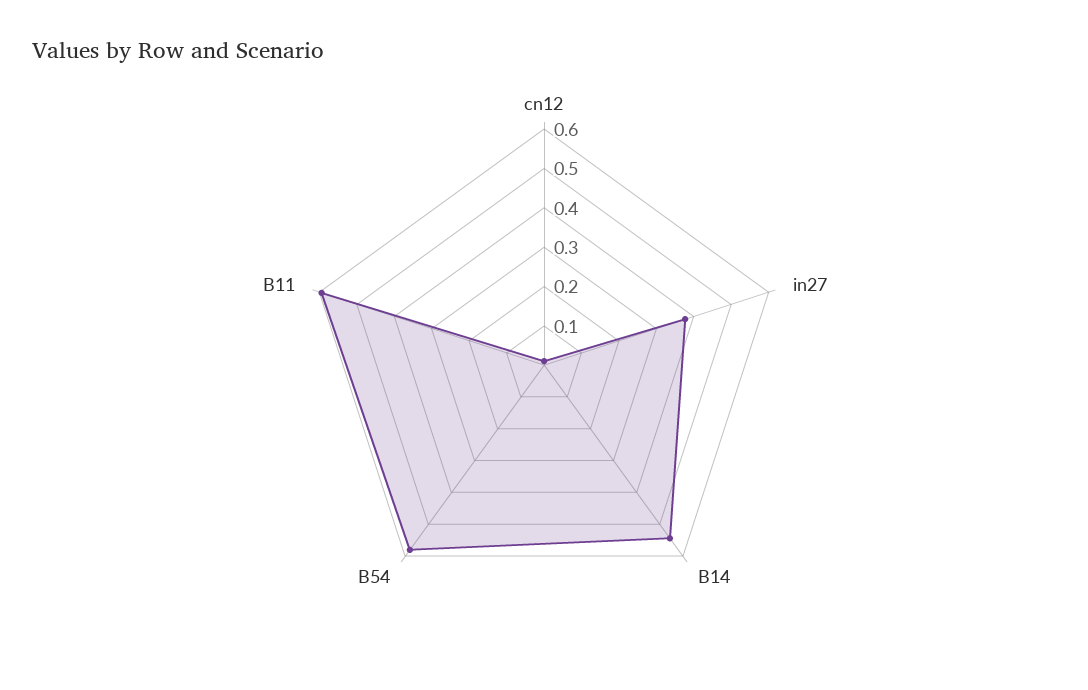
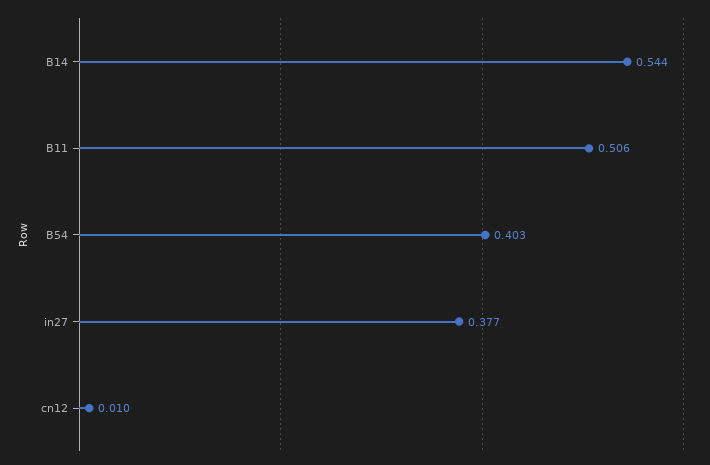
B54: 0.575 -> 0.403
B11: 0.6 -> 0.506

